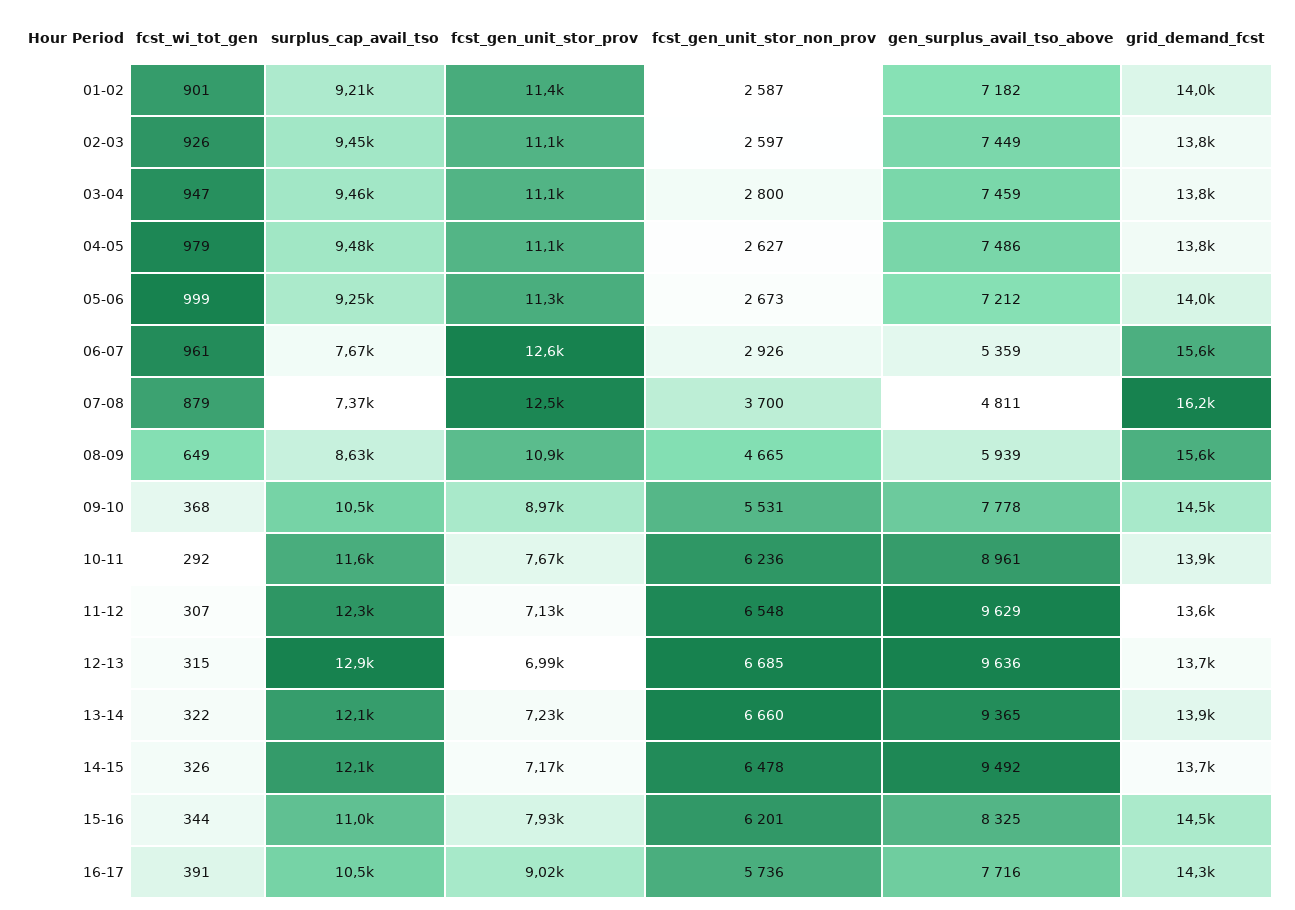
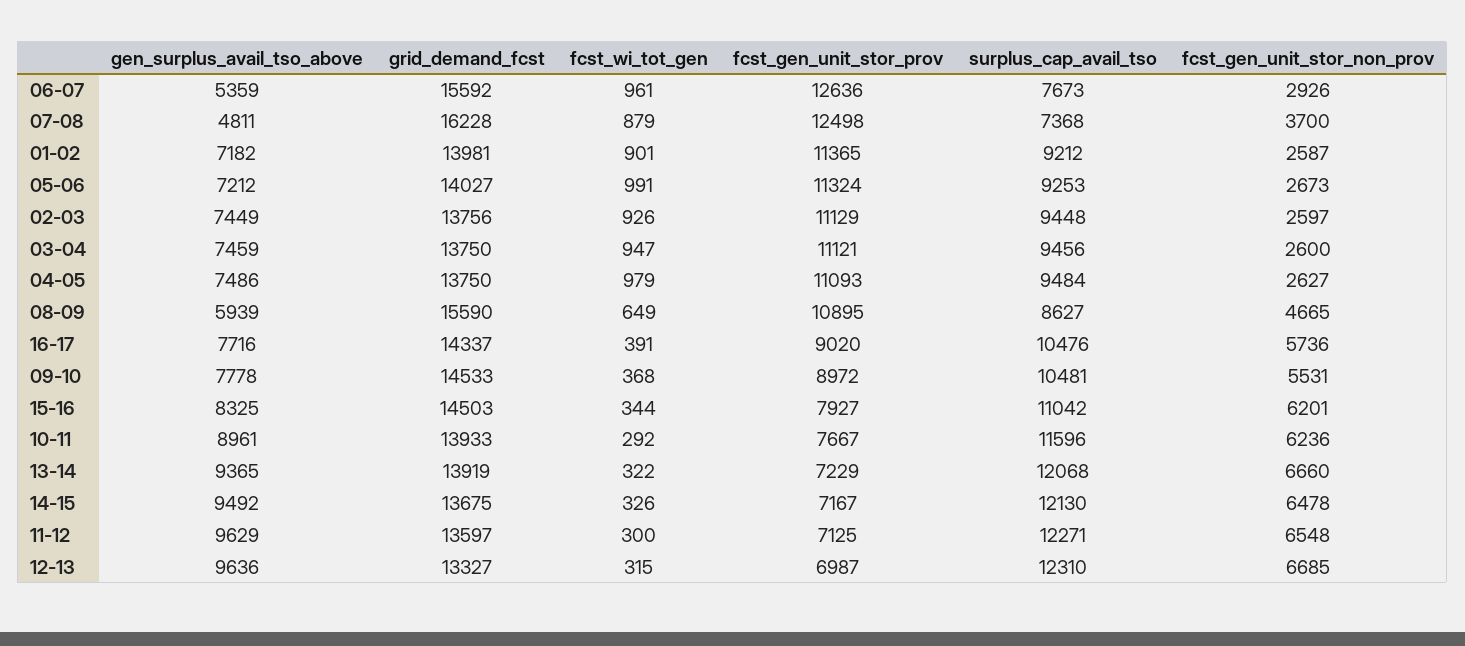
fcst_gen_unit_stor_non_prov, 03-04: 2800 -> 2600
fcst_wi_tot_gen, 05-06: 999 -> 991
fcst_wi_tot_gen, 11-12: 307 -> 300
surplus_cap_avail_tso, 12-13: 12900 -> 12310
grid_demand_fcst, 12-13: 13700 -> 13327

